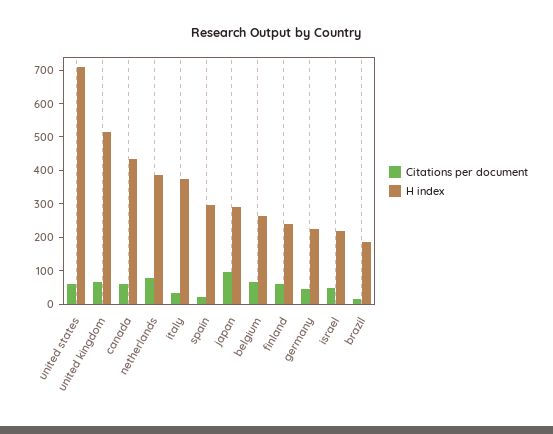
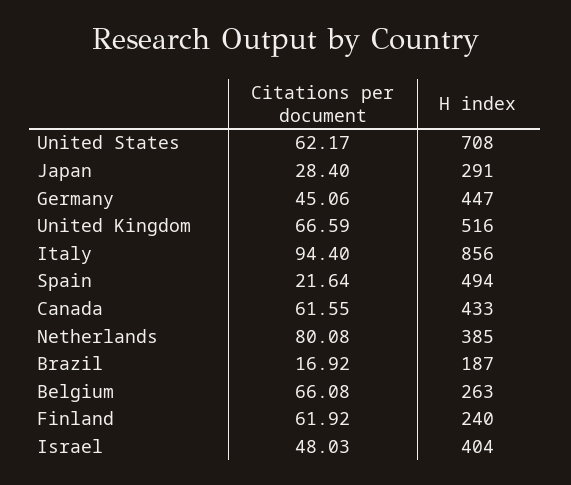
Citations per document, italy: 25 -> 94.4
H index, italy: 375 -> 856
H index, spain: 300 -> 494
Citations per document, japan: 100 -> 28.4
H index, germany: 225 -> 447
H index, israel: 225 -> 404

